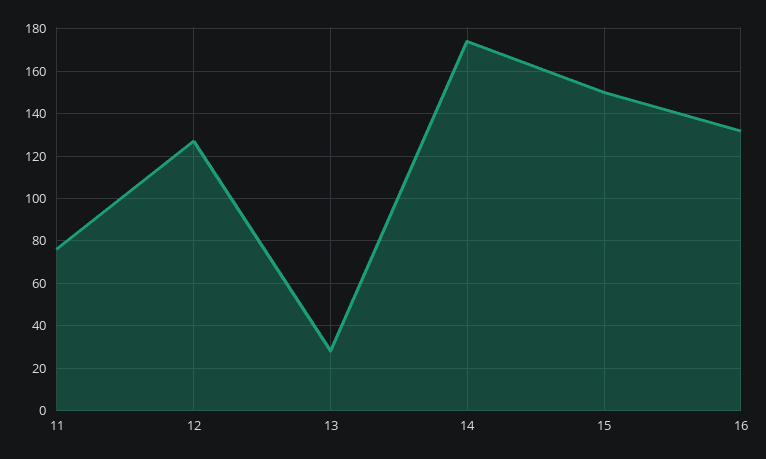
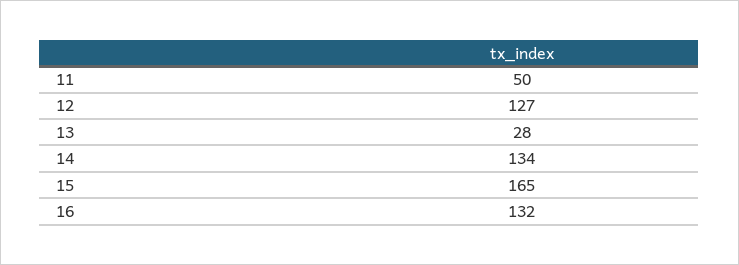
11: 75 -> 50
14: 175 -> 134
15: 150 -> 165

